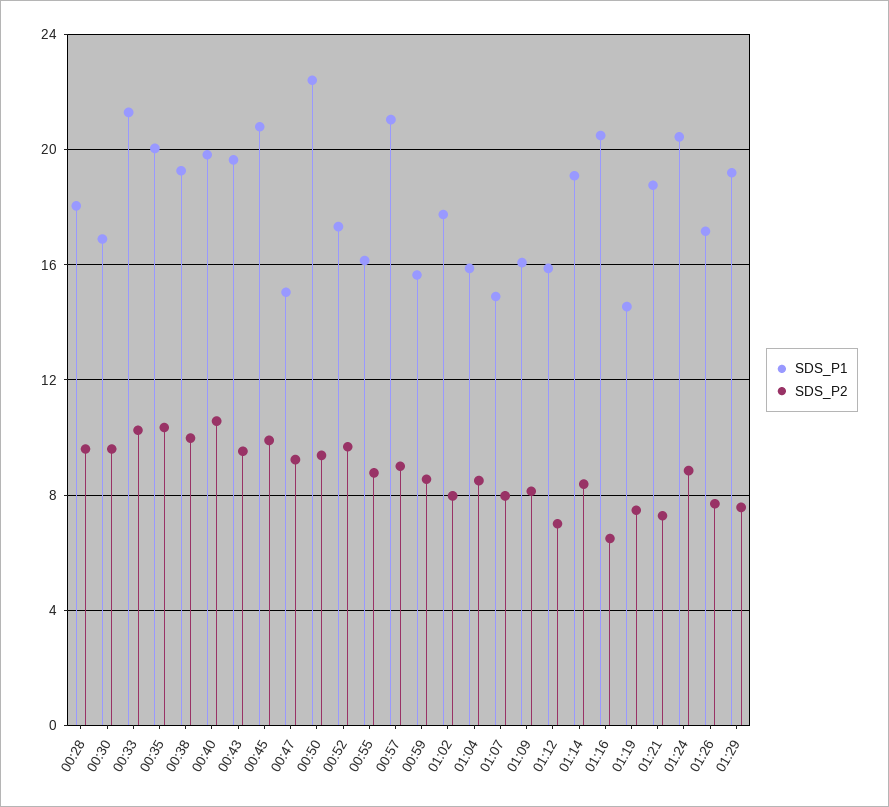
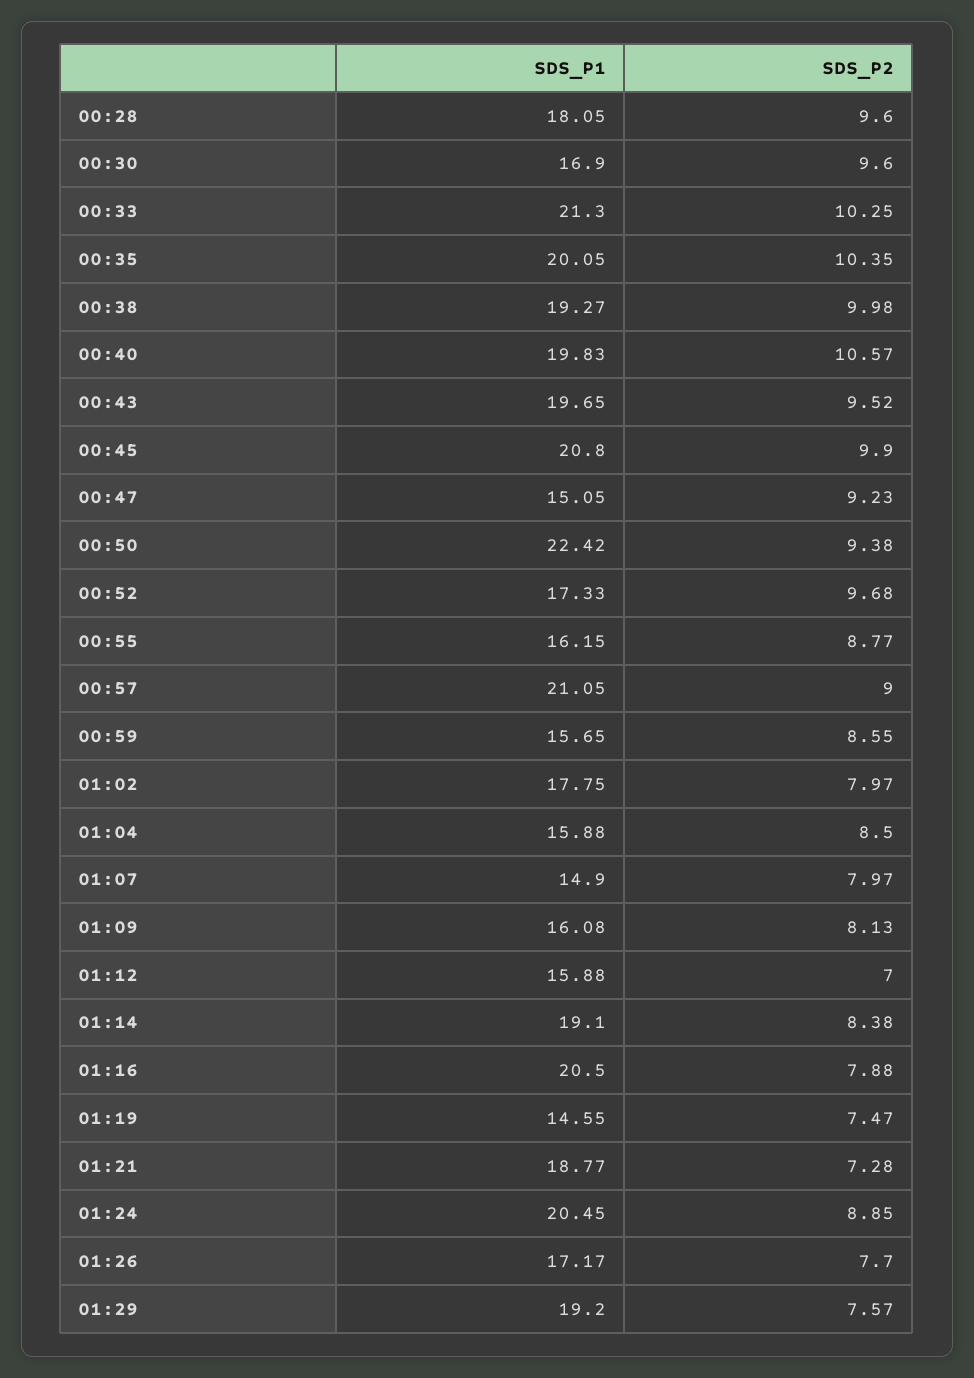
SDS_P2, 01:16: 6.5 -> 7.88

